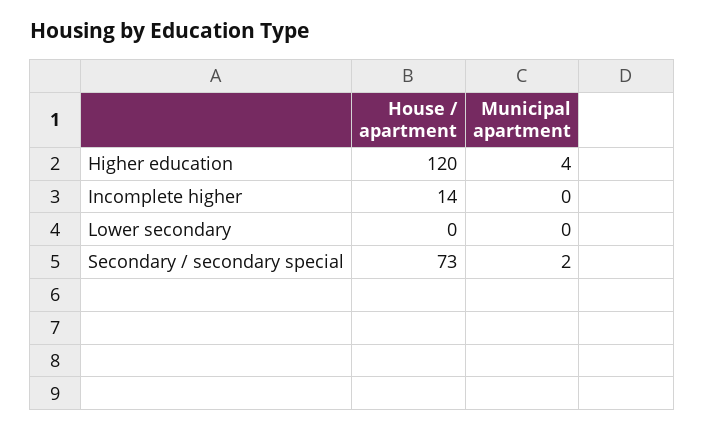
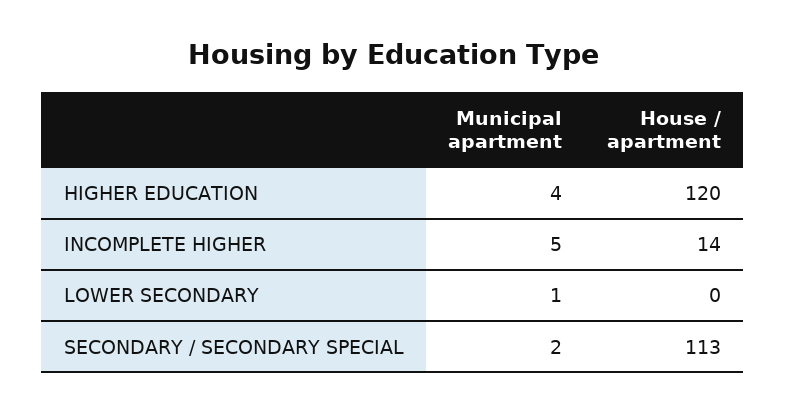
Municipal apartment, Incomplete higher: 0 -> 5
Municipal apartment, Lower secondary: 0 -> 1
House / apartment, Secondary / secondary special: 73 -> 113

